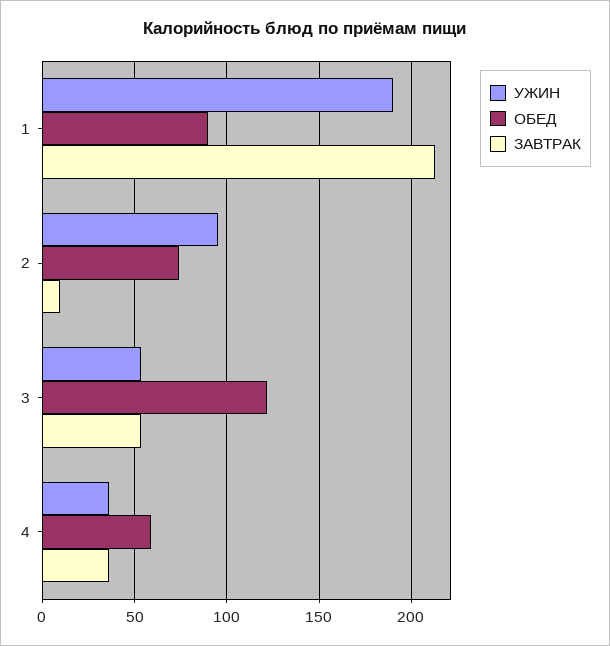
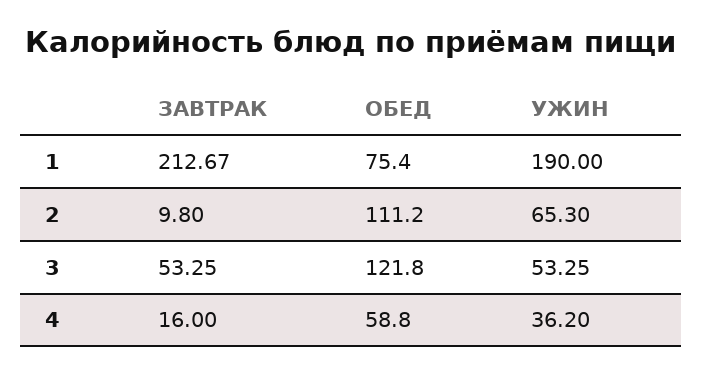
ОБЕД, 1: 90 -> 75.4
УЖИН, 2: 95 -> 65.3
ОБЕД, 2: 75 -> 111.2
ЗАВТРАК, 4: 35 -> 16

